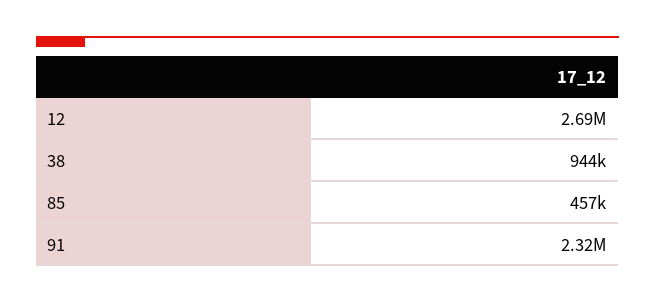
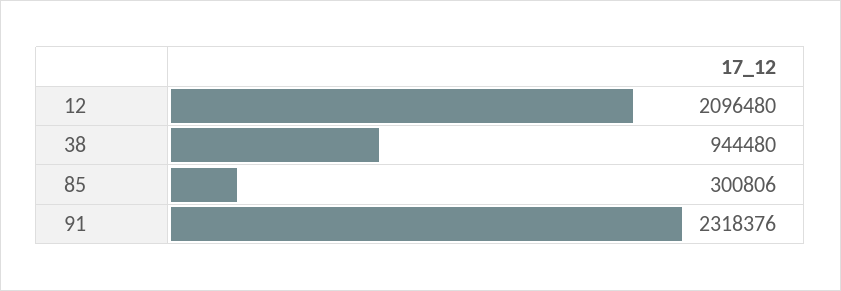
12: 2690000 -> 2096480
85: 457000 -> 300806

